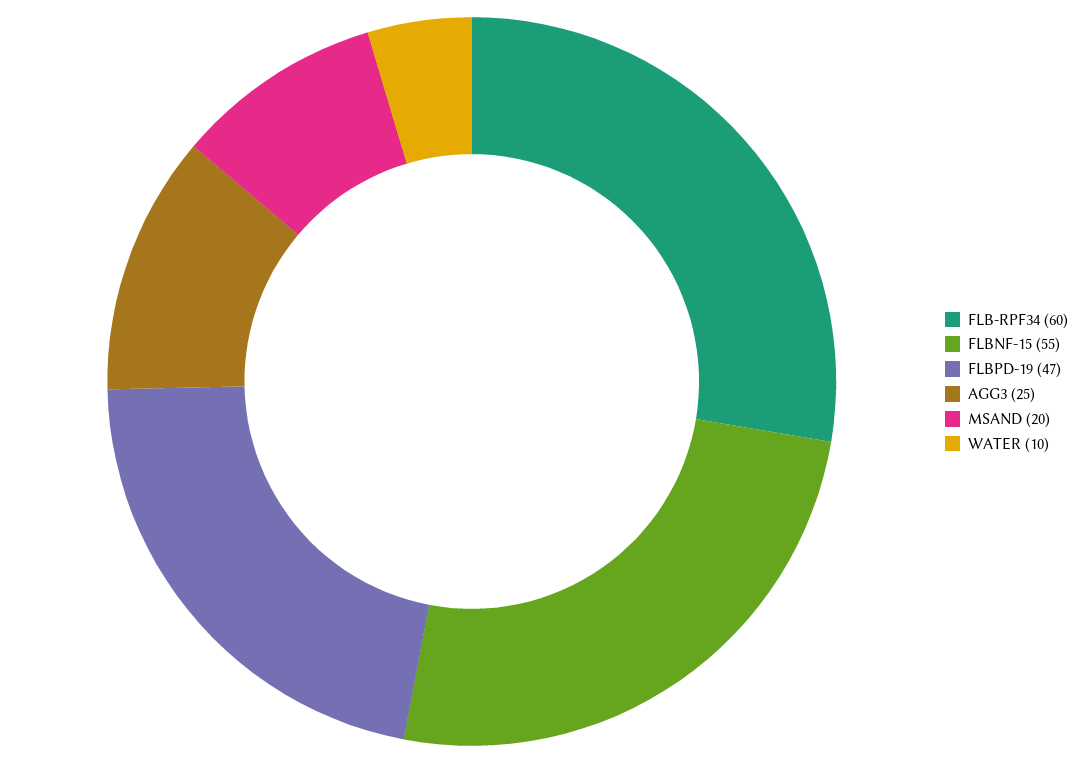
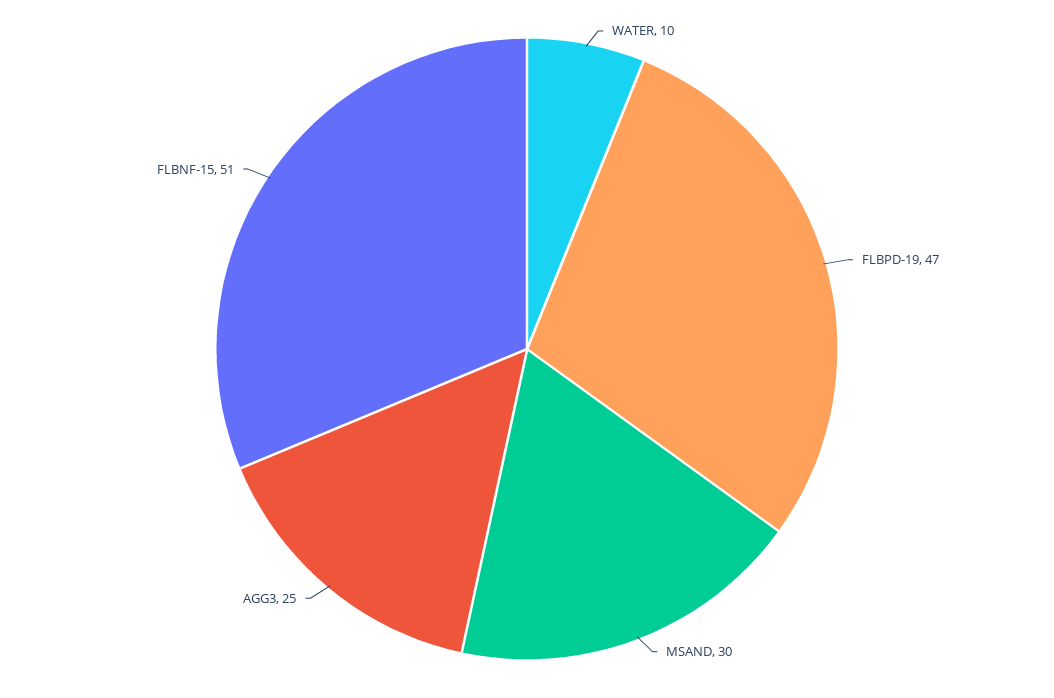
FLB-RPF34: 60 -> none
FLBNF-15: 55 -> 51
MSAND: 20 -> 30

